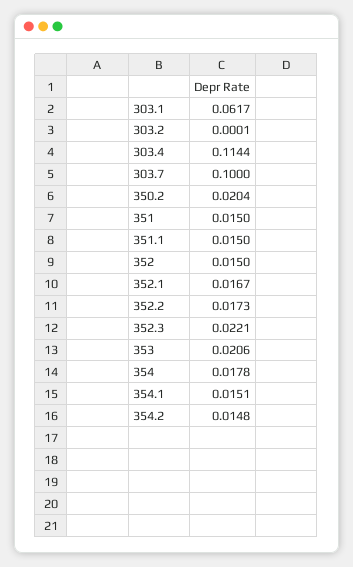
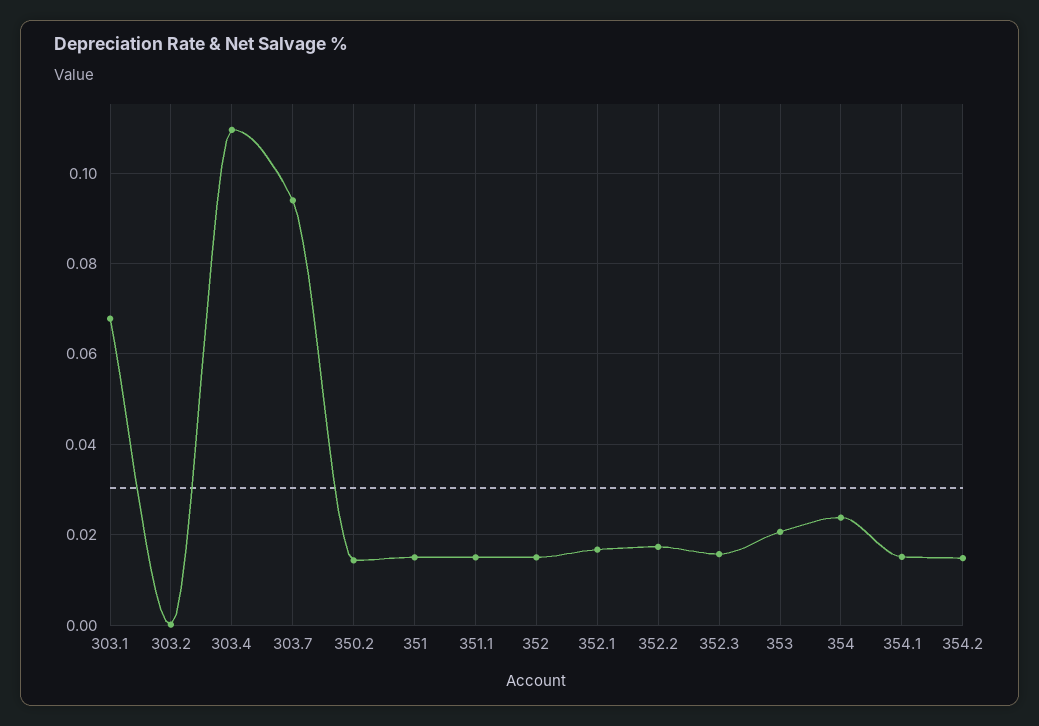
303.1: 0.0617 -> 0.068
303.4: 0.1144 -> 0.11
303.7: 0.1 -> 0.094
350.2: 0.0204 -> 0.014
352.3: 0.0221 -> 0.016
354: 0.0178 -> 0.024

